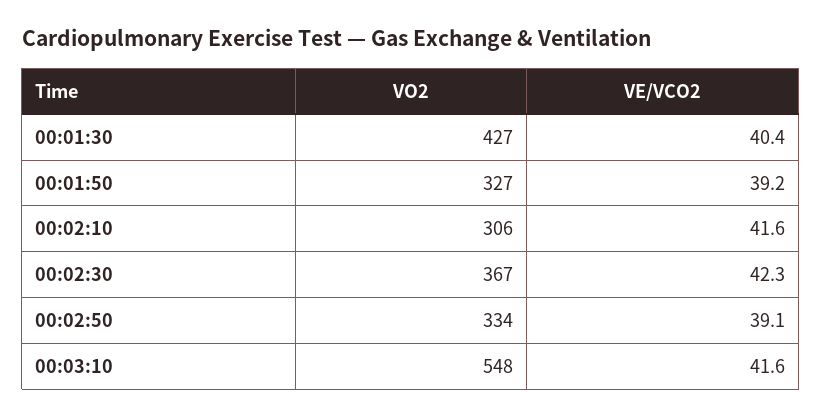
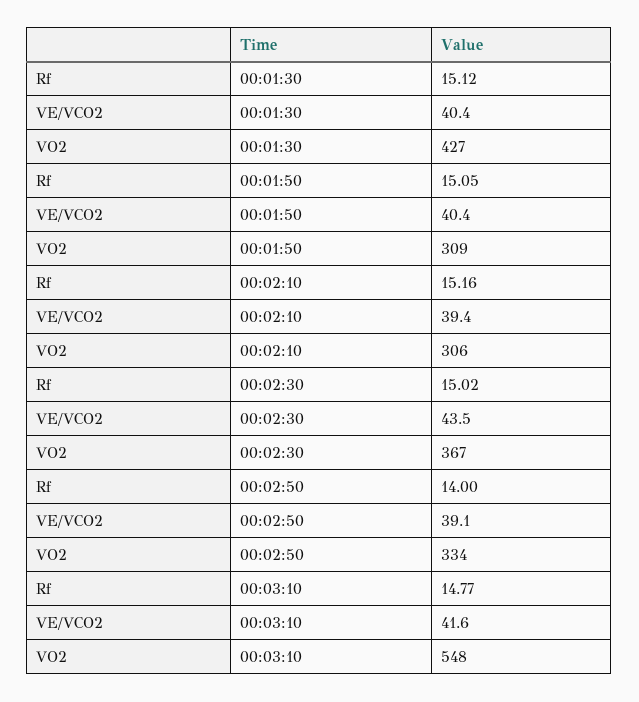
VO2, 00:01:50: 327 -> 309
VE/VCO2, 00:01:50: 39.2 -> 40.4
VE/VCO2, 00:02:10: 41.6 -> 39.4
VE/VCO2, 00:02:30: 42.3 -> 43.5
Rf, 00:01:30: none -> 15.12
Rf, 00:01:50: none -> 15.05
Rf, 00:02:10: none -> 15.16
Rf, 00:02:30: none -> 15.02
Rf, 00:02:50: none -> 14
Rf, 00:03:10: none -> 14.77

